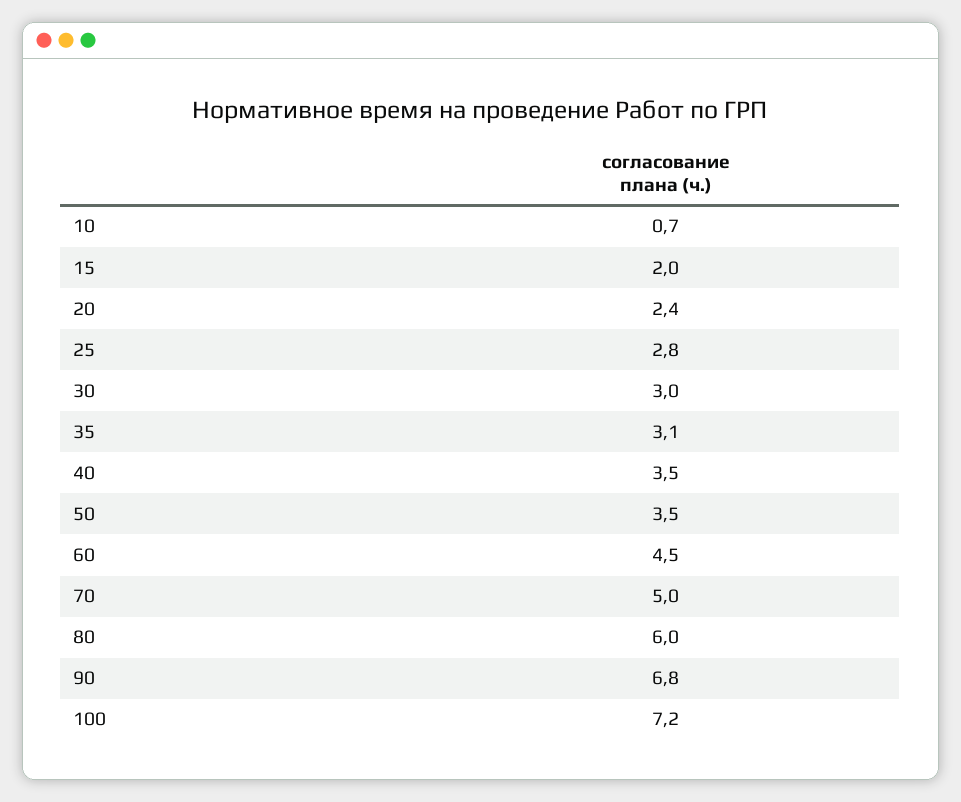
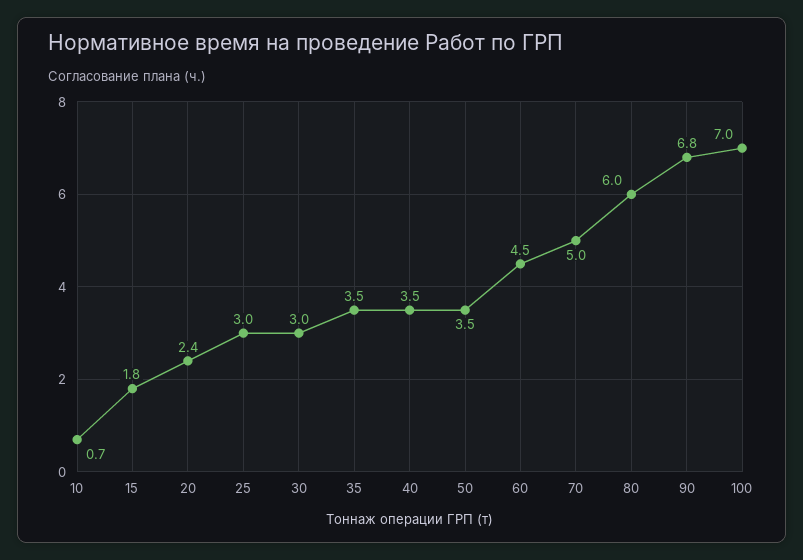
15: 2 -> 1.8
25: 2.8 -> 3
35: 3.1 -> 3.5
100: 7.2 -> 7

